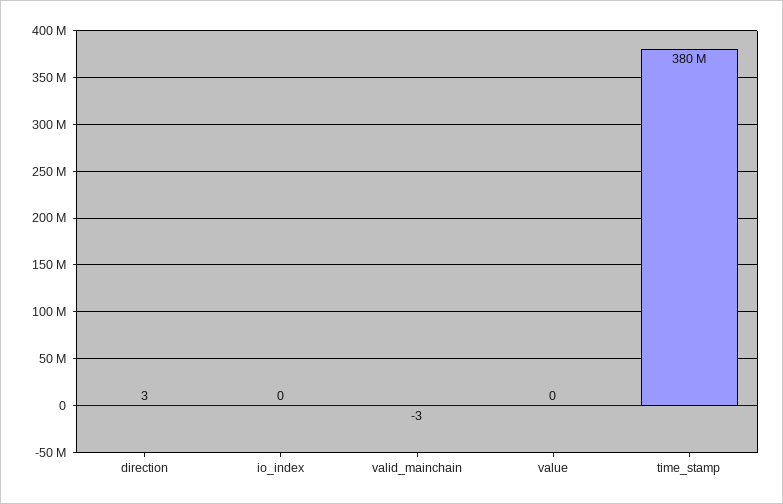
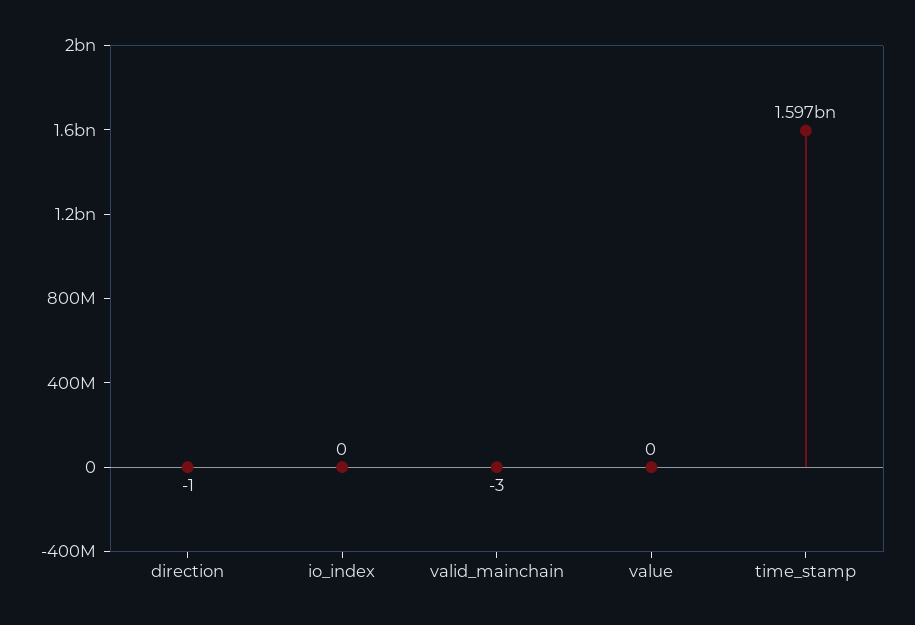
direction: 3 -> -1
time_stamp: 380000000 -> 1597000000

